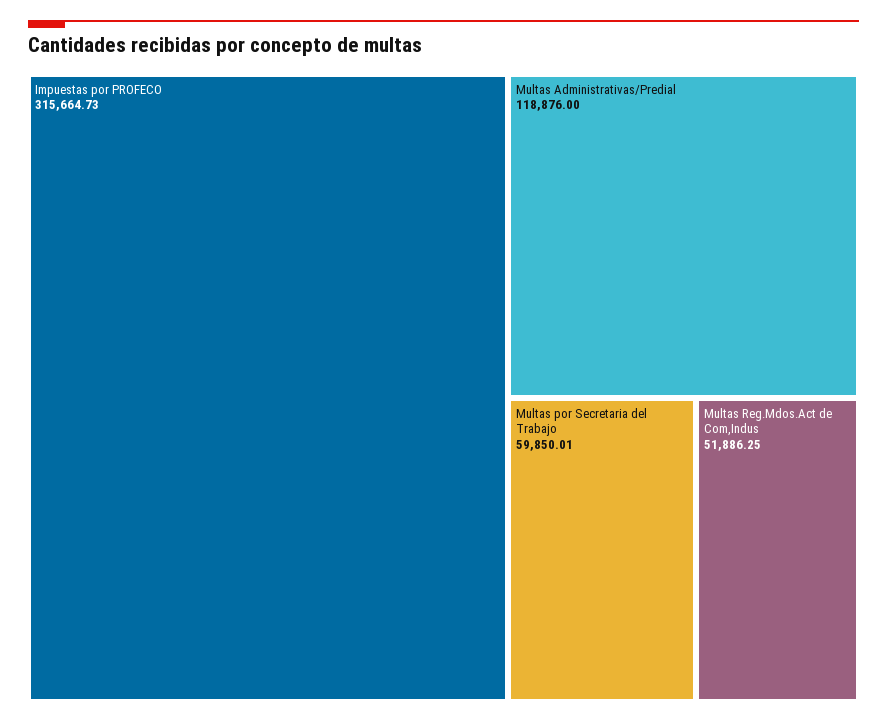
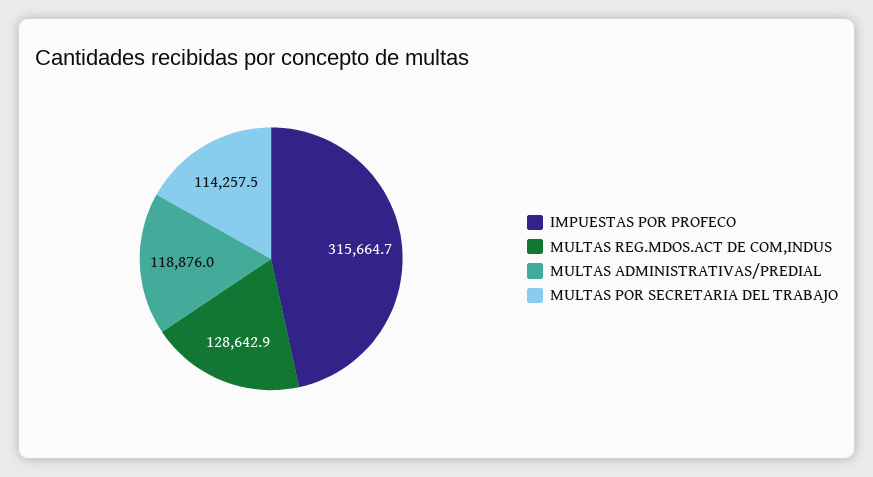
Multas por Secretaria del Trabajo: 59850.01 -> 114257.5
Multas Reg.Mdos.Act de Com,Indus: 51886.25 -> 128642.9

